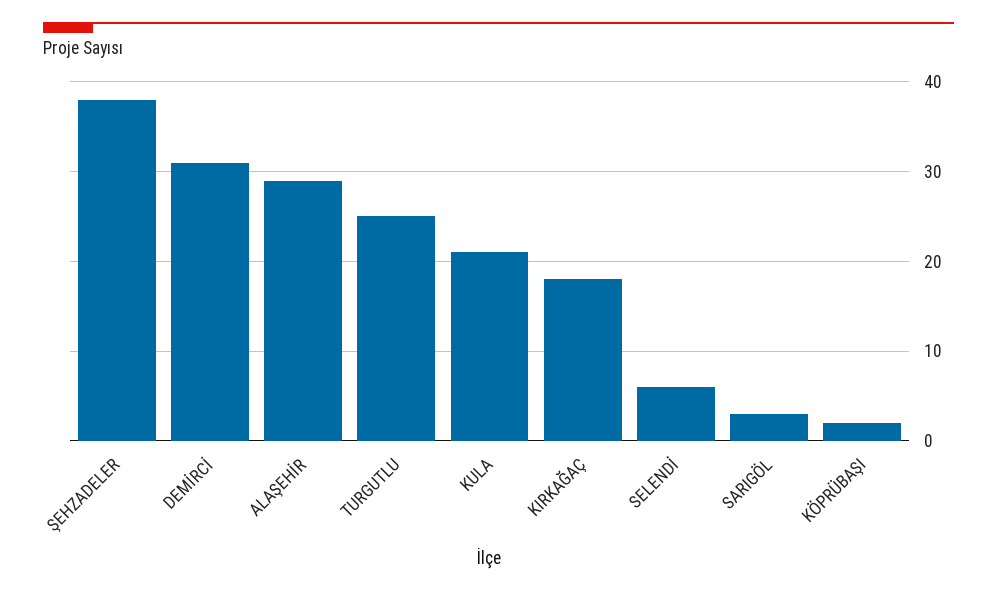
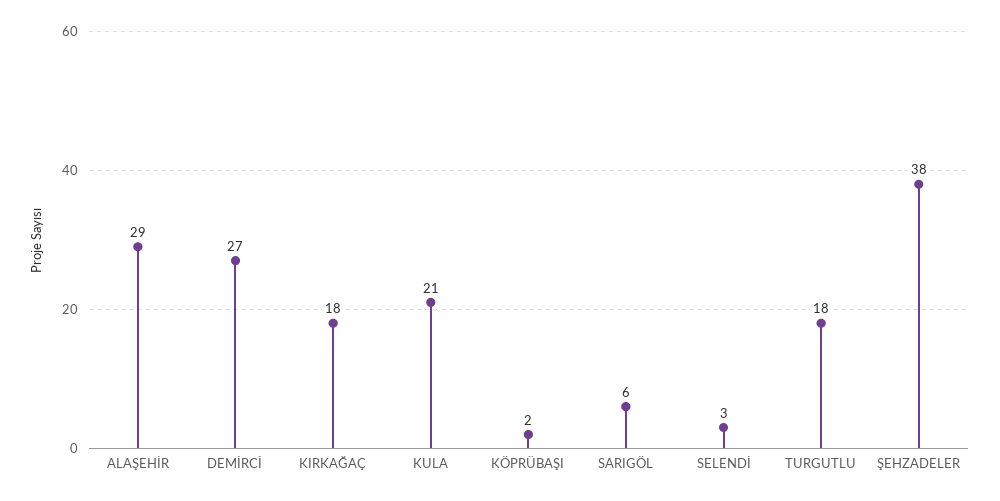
DEMİRCİ: 31 -> 27
TURGUTLU: 25 -> 18
SELENDİ: 6 -> 3
SARIGÖL: 3 -> 6

